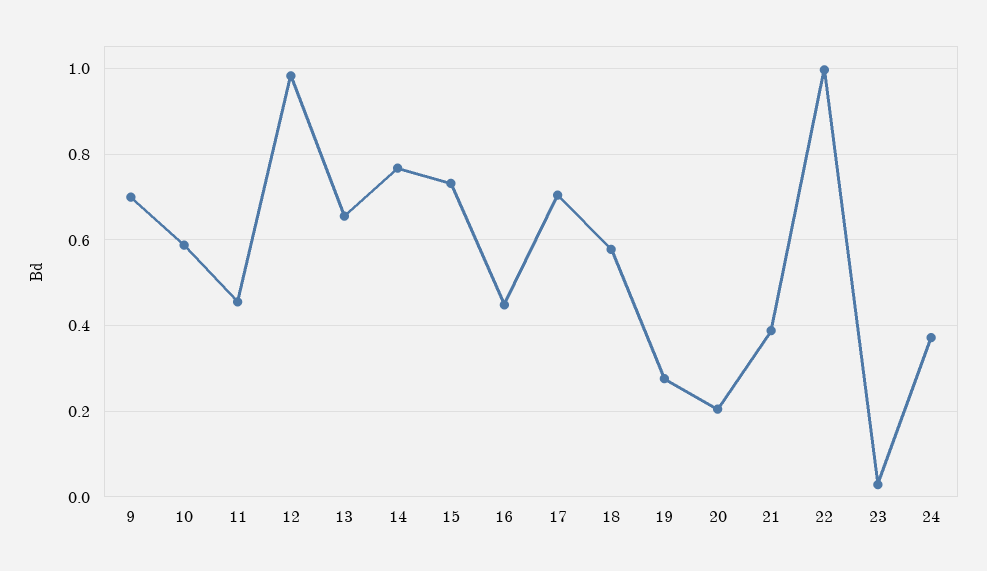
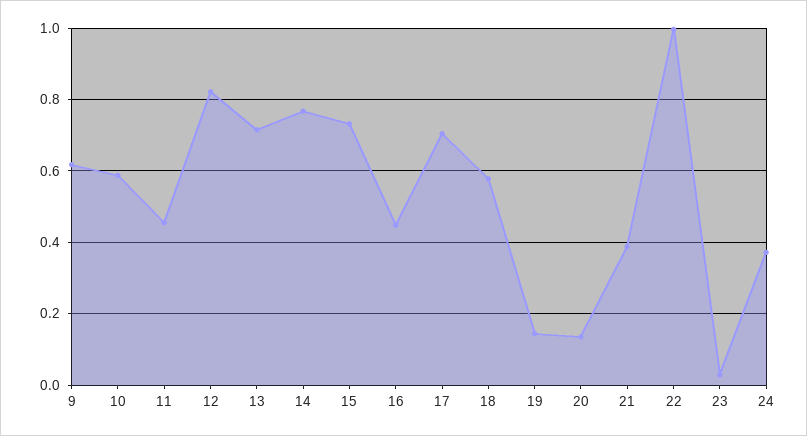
9: 0.7 -> 0.62
12: 0.98 -> 0.82
13: 0.66 -> 0.72
19: 0.28 -> 0.14
20: 0.2 -> 0.14

